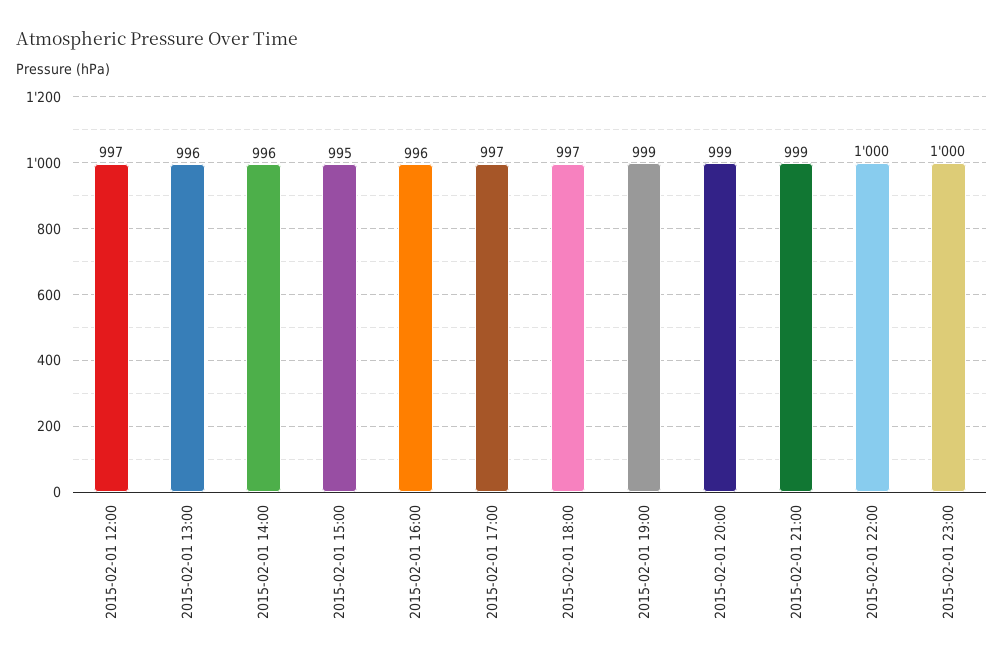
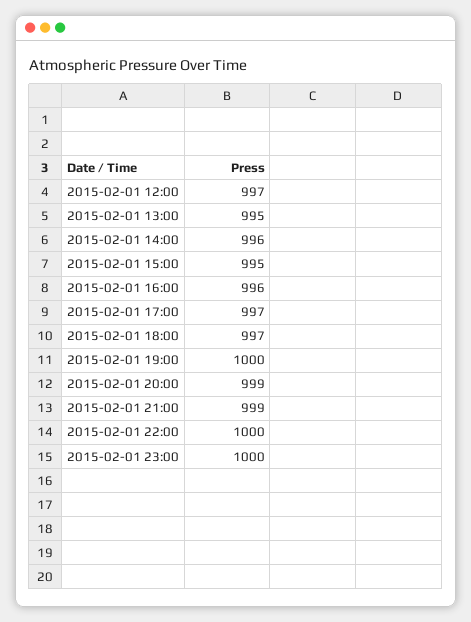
2015-02-01 13:00: 996 -> 995
2015-02-01 19:00: 999 -> 1000

